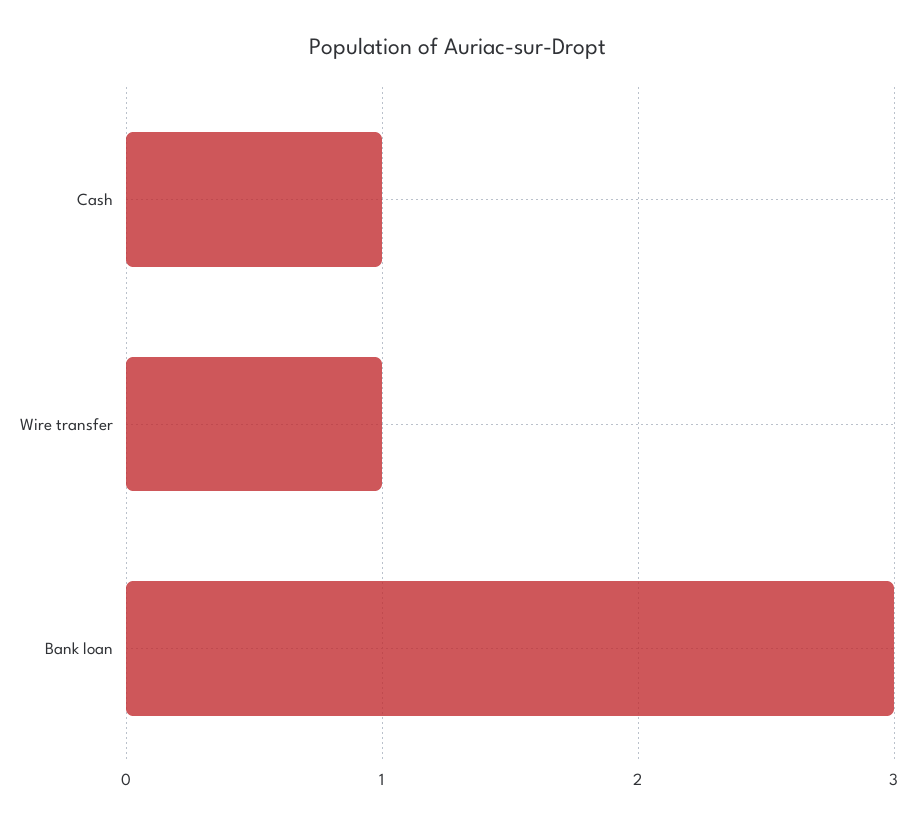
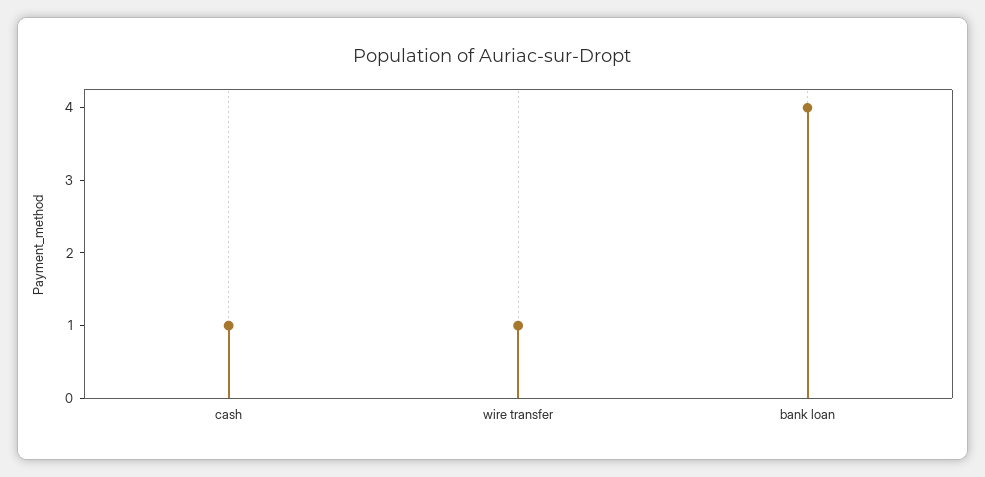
Bank loan: 3 -> 4

